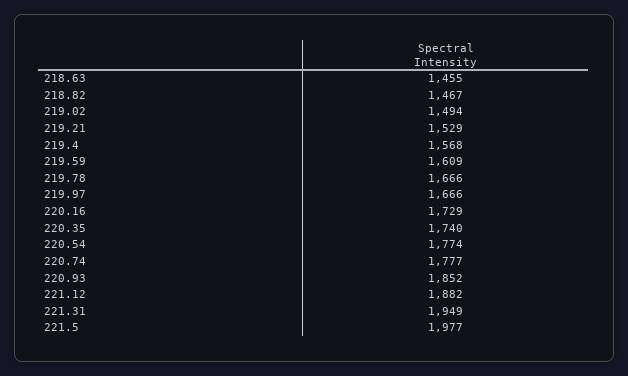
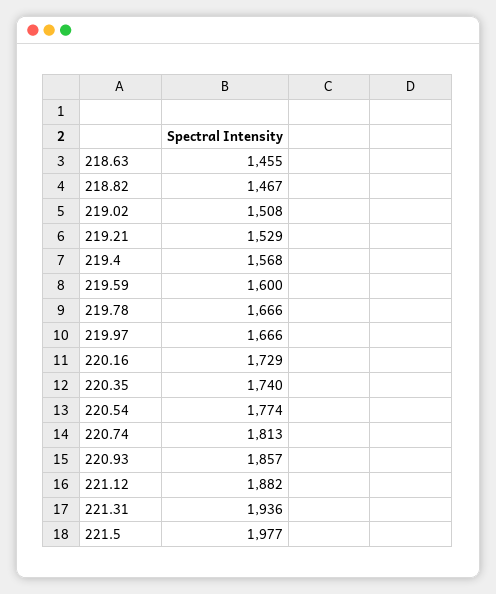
219.02: 1494 -> 1508
219.59: 1609 -> 1600
220.74: 1777 -> 1813
220.93: 1852 -> 1857
221.31: 1949 -> 1936

